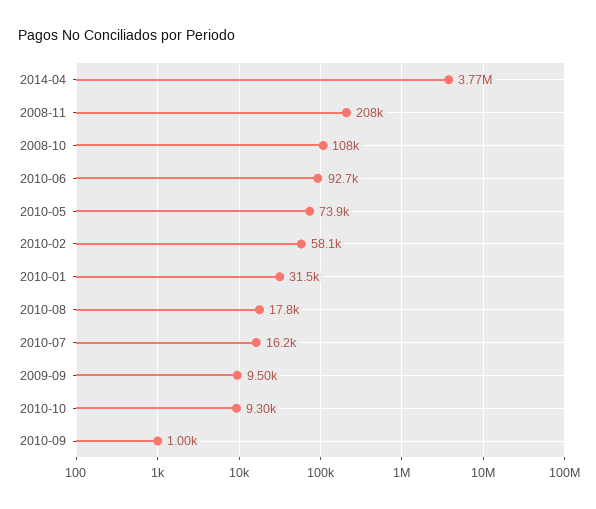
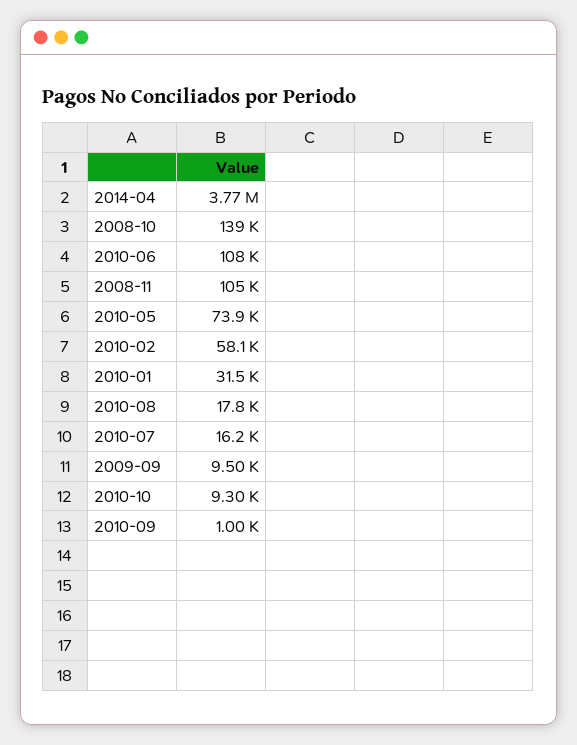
2008-11: 208000 -> 105000
2008-10: 108000 -> 139000
2010-06: 92700 -> 108000

